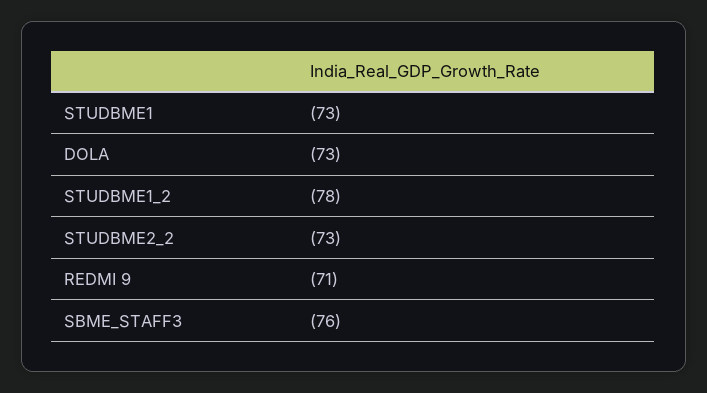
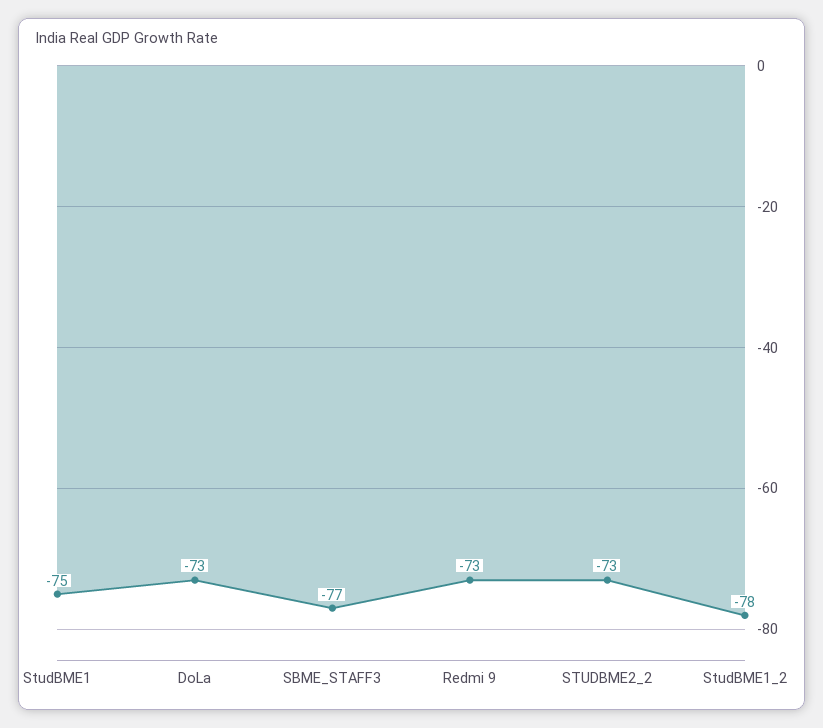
STUDBME1: -73 -> -75
REDMI 9: -71 -> -73
SBME_STAFF3: -76 -> -77

